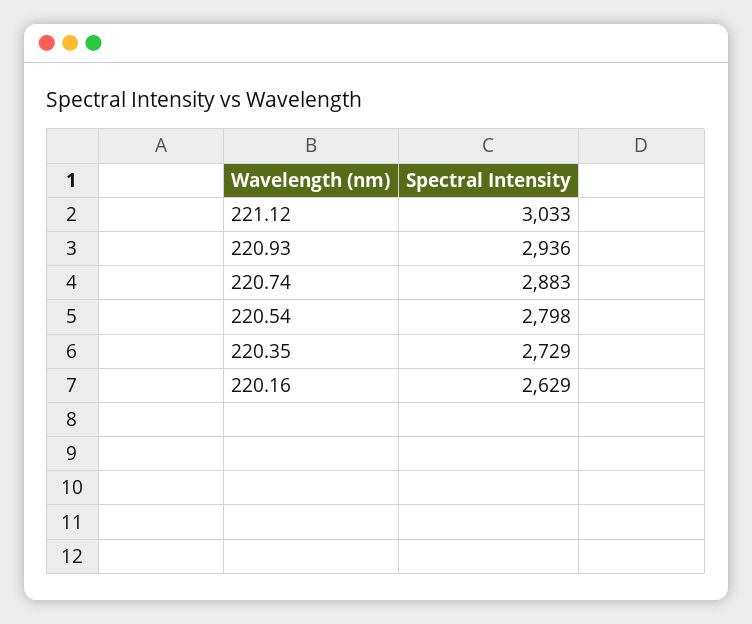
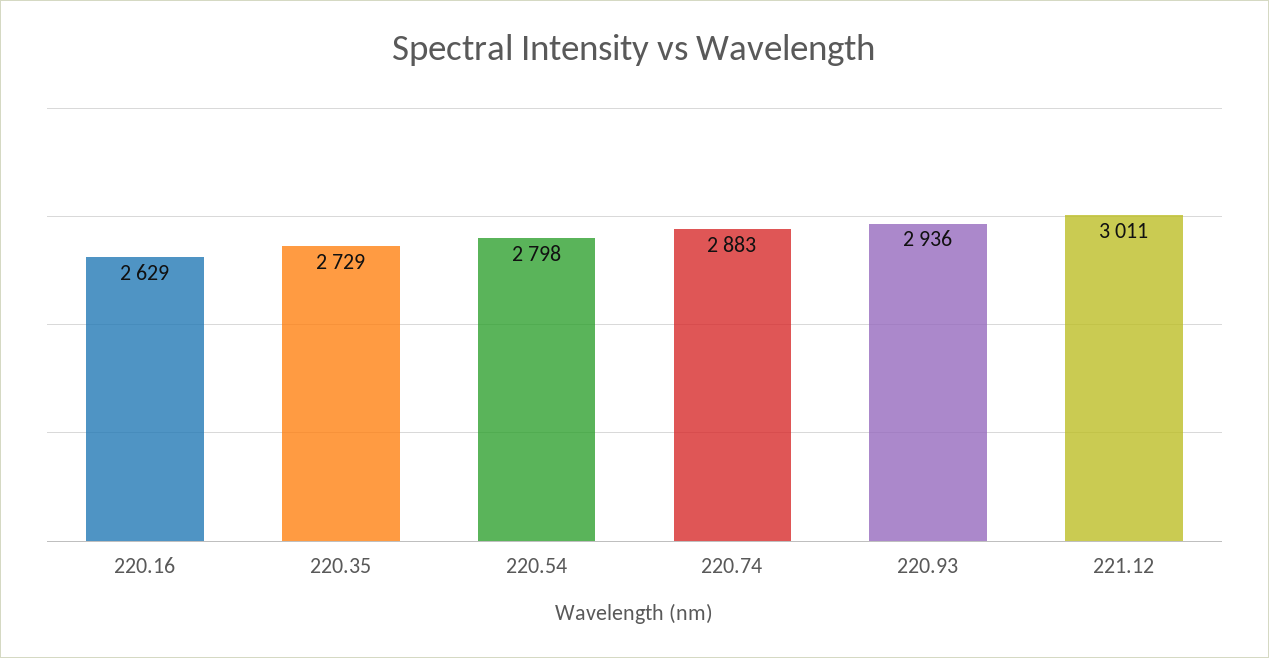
221.12: 3033 -> 3011

